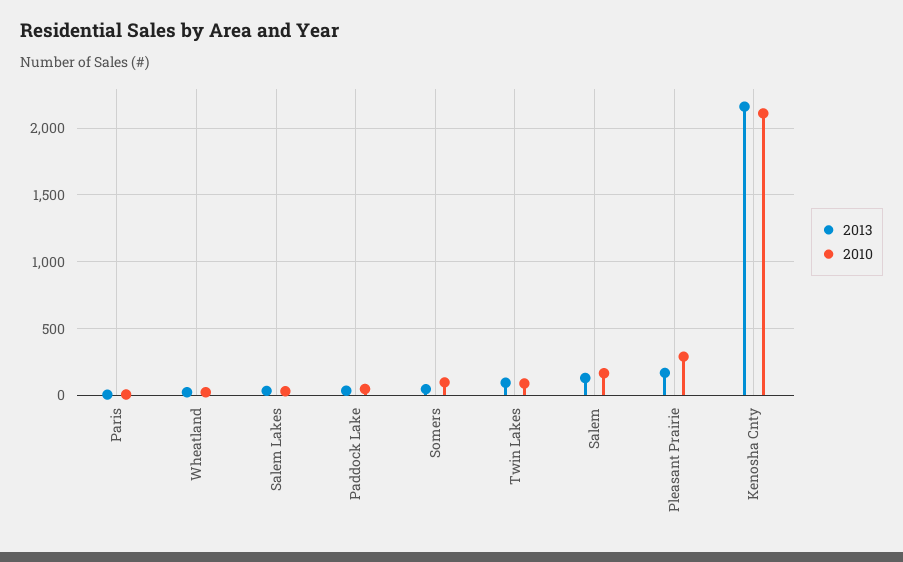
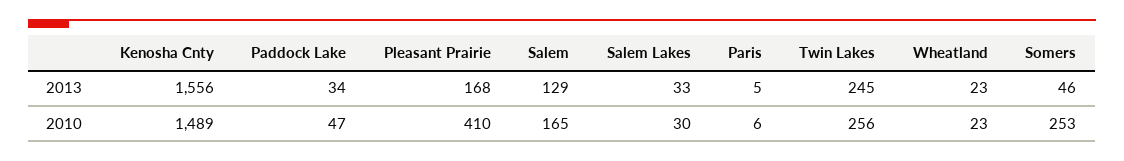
2010, Somers: 100 -> 253
2013, Twin Lakes: 100 -> 245
2010, Twin Lakes: 100 -> 256
2010, Pleasant Prairie: 300 -> 410
2013, Kenosha Cnty: 2150 -> 1556
2010, Kenosha Cnty: 2100 -> 1489

